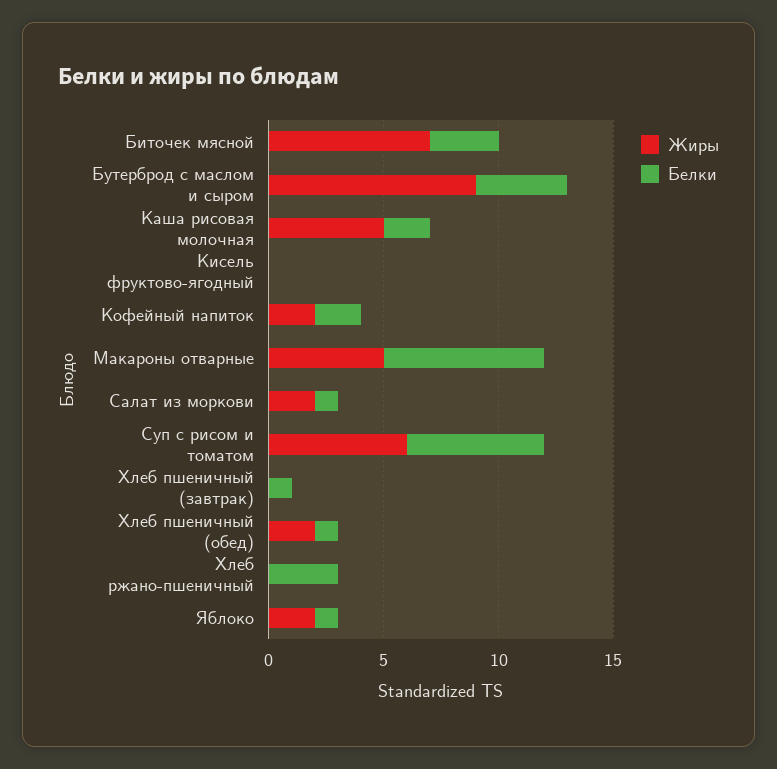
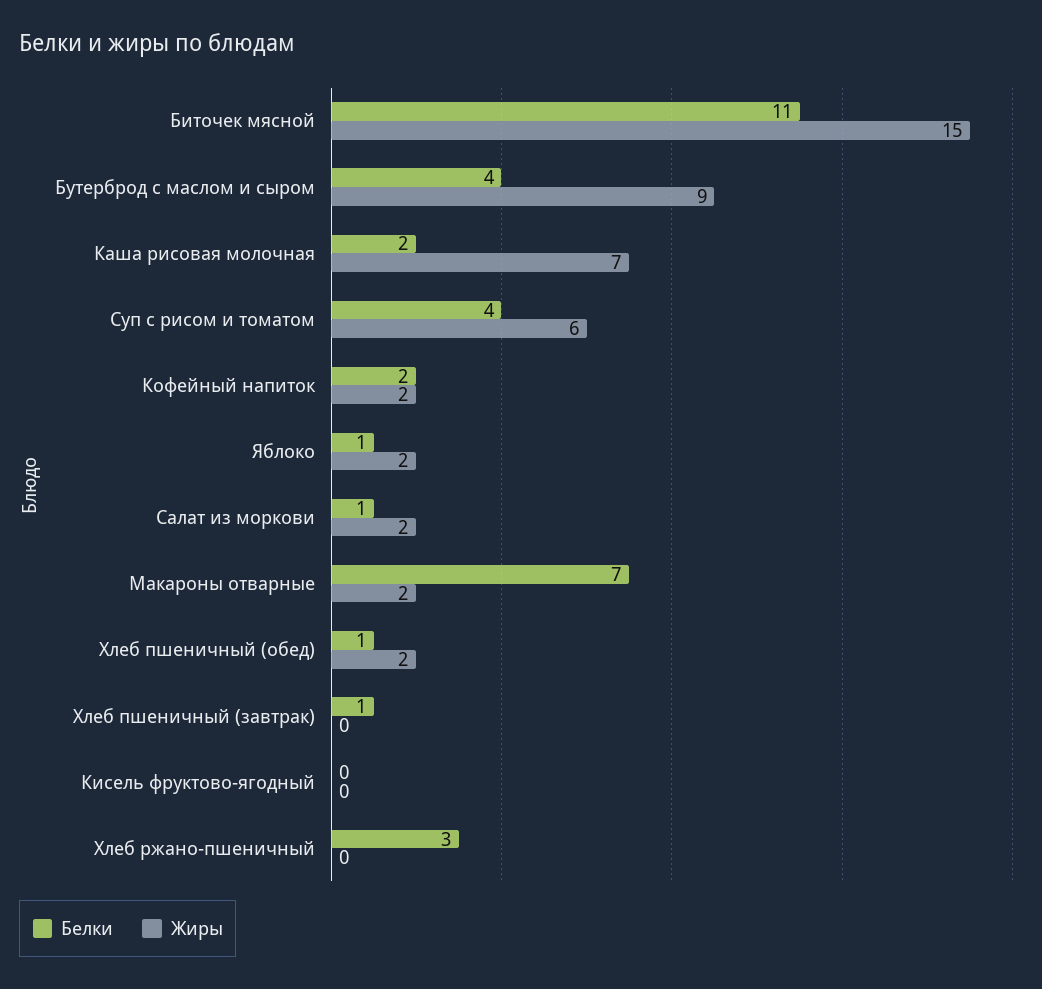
Жиры, Биточек мясной: 7 -> 15
Белки, Биточек мясной: 3 -> 11
Жиры, Каша рисовая молочная: 5 -> 7
Жиры, Макароны отварные: 5 -> 2
Белки, Суп с рисом и томатом: 6 -> 4

